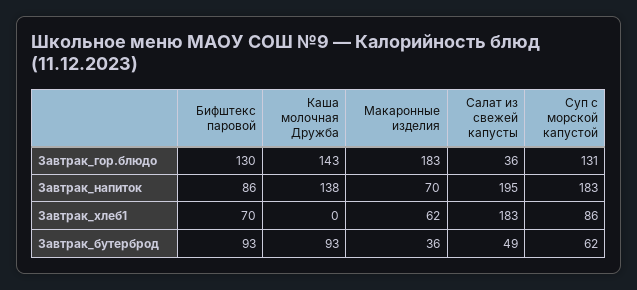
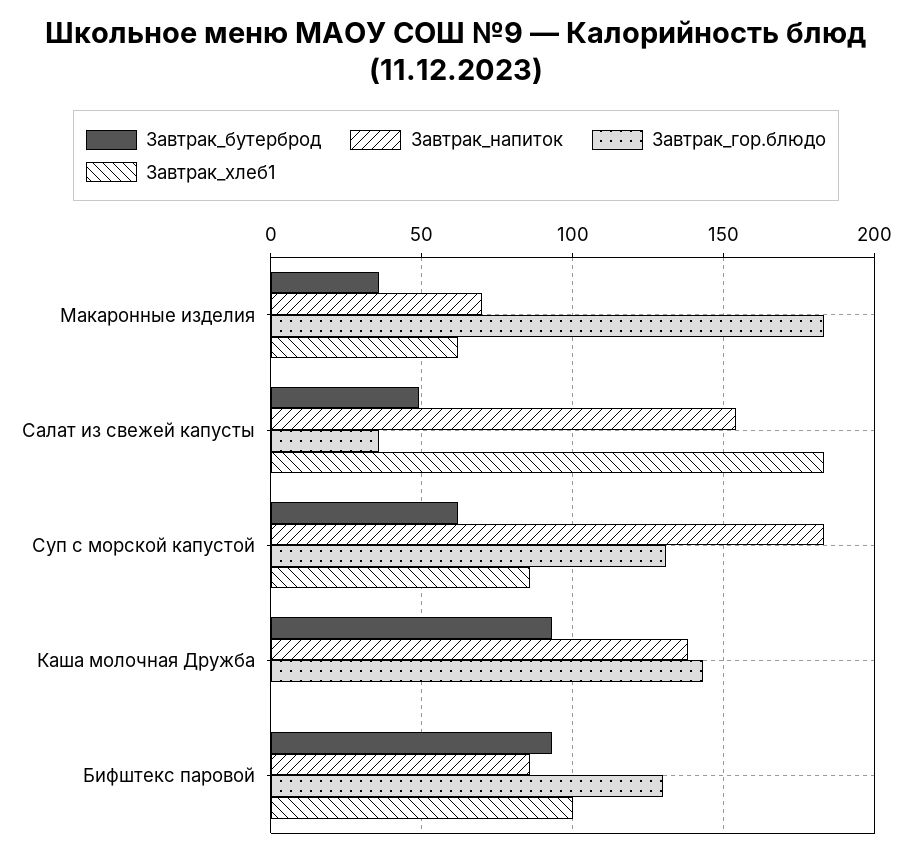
Завтрак_напиток, Салат из свежей капусты: 195 -> 155
Завтрак_хлеб1, Бифштекс паровой: 70 -> 100

